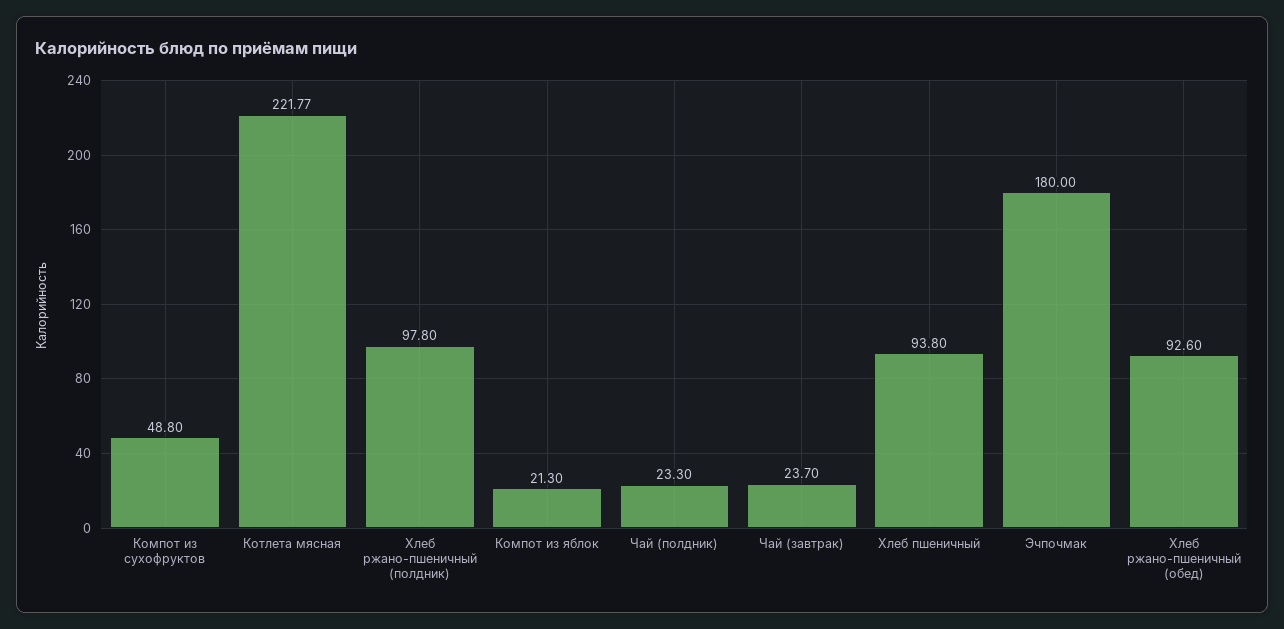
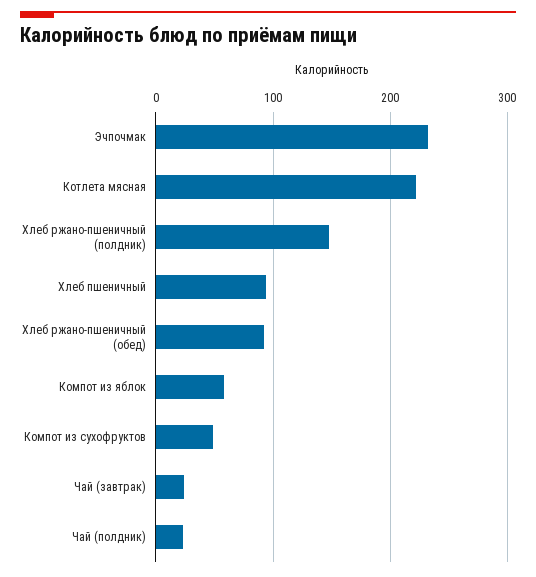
Хлеб ржано-пшеничный (полдник): 97.8 -> 150
Компот из яблок: 21.3 -> 60
Эчпочмак: 180 -> 230

